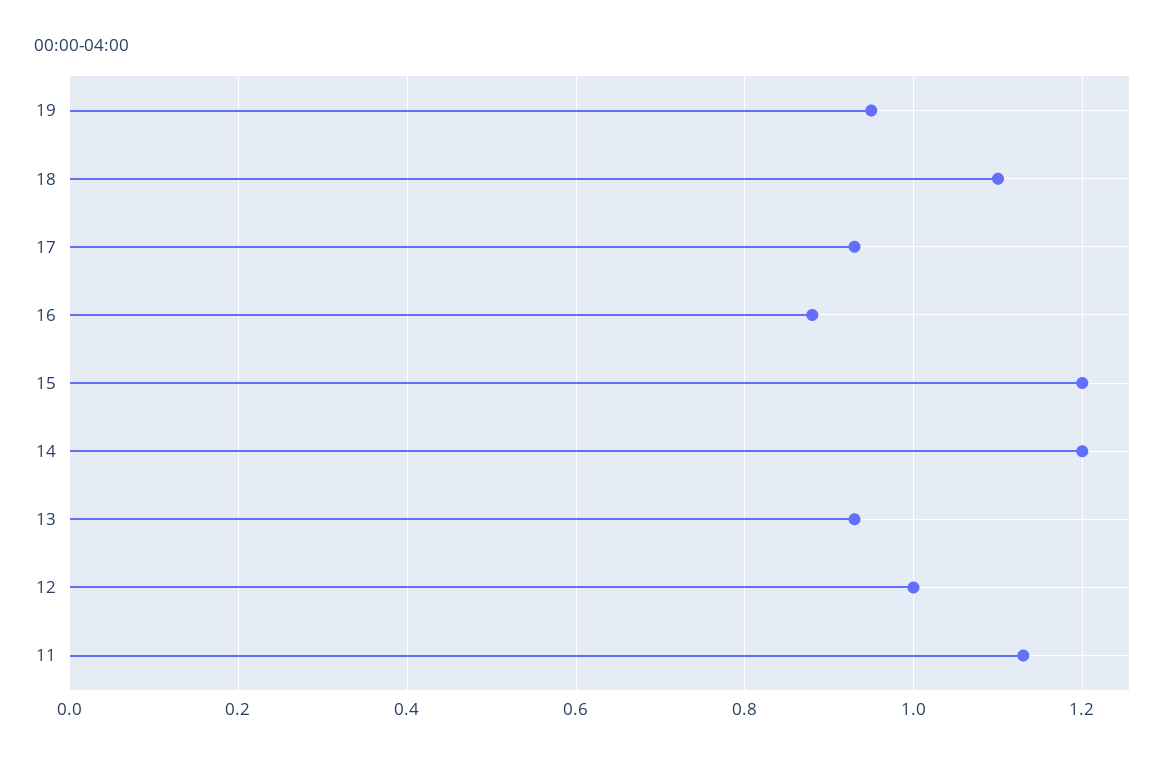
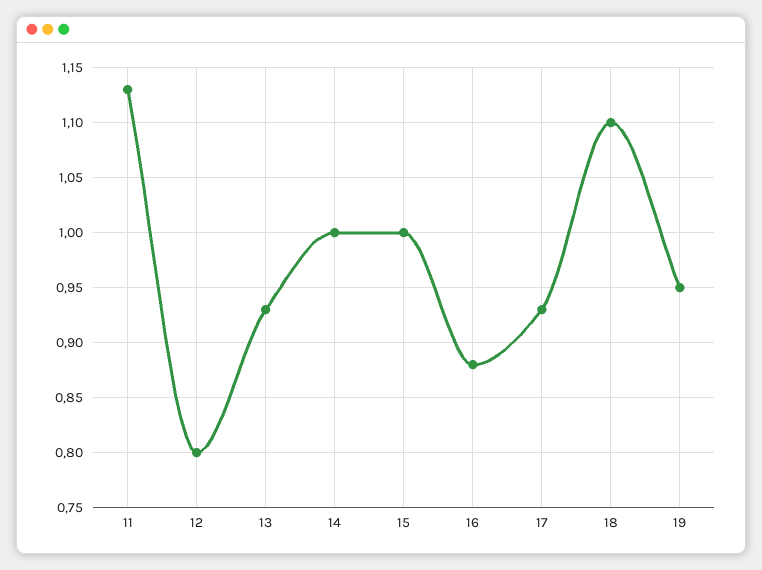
15: 1.2 -> 1
14: 1.2 -> 1
12: 1 -> 0.8

